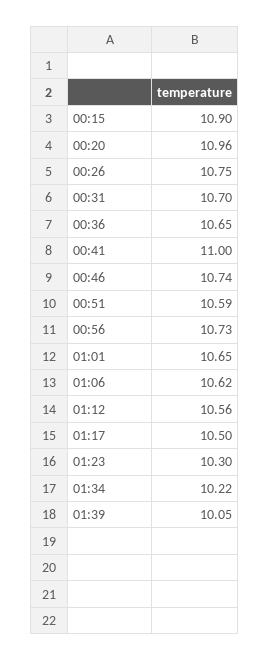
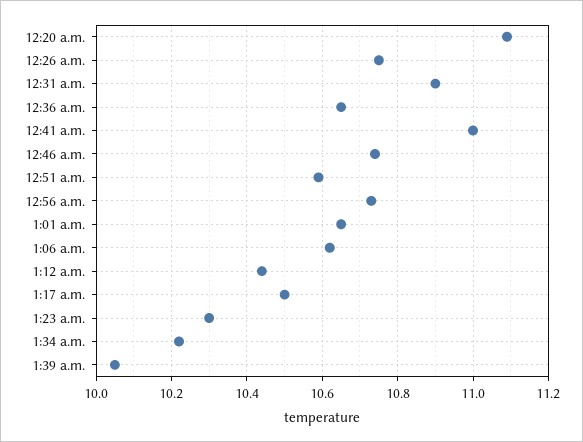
00:15: 10.9 -> none
00:20: 10.96 -> 11.1
00:31: 10.7 -> 10.9
01:12: 10.56 -> 10.45

